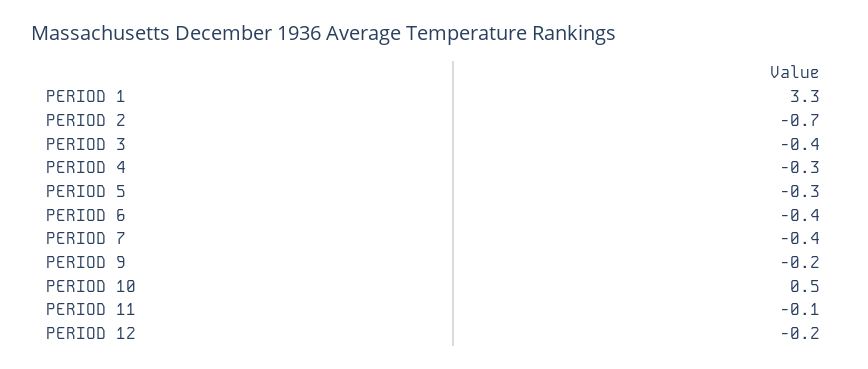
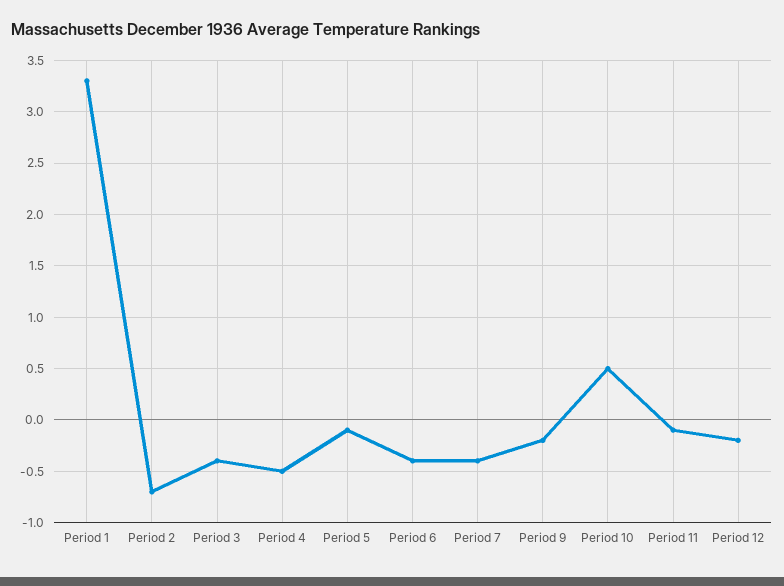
PERIOD 4: -0.3 -> -0.5
PERIOD 5: -0.3 -> -0.1

